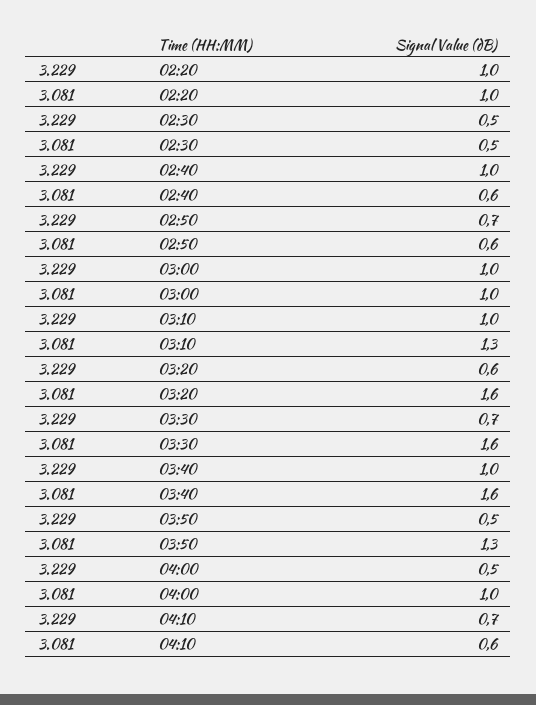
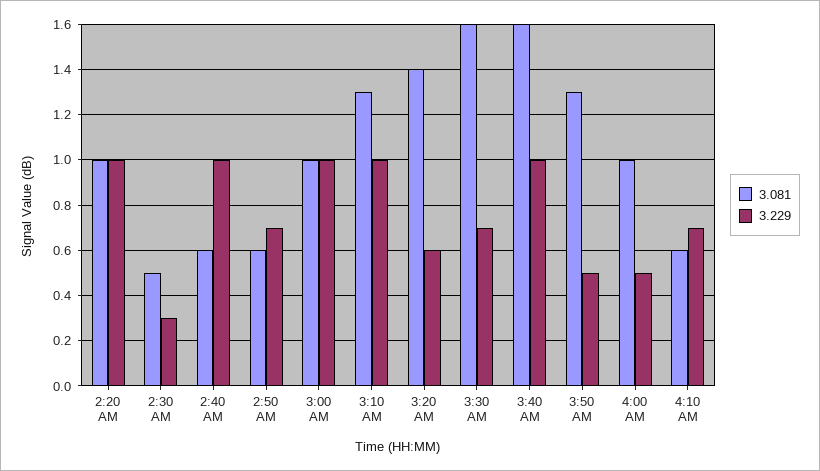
3.229, 02:30: 0.5 -> 0.3
3.081, 03:20: 1.6 -> 1.4

